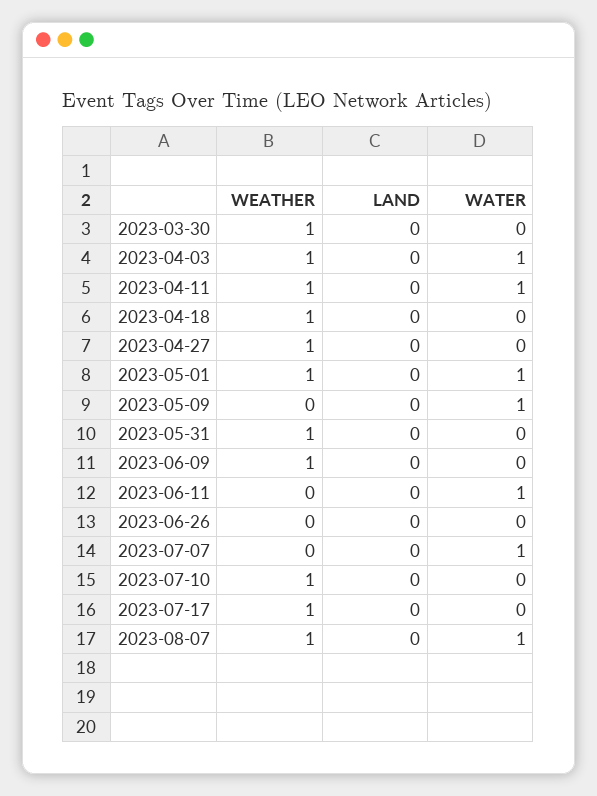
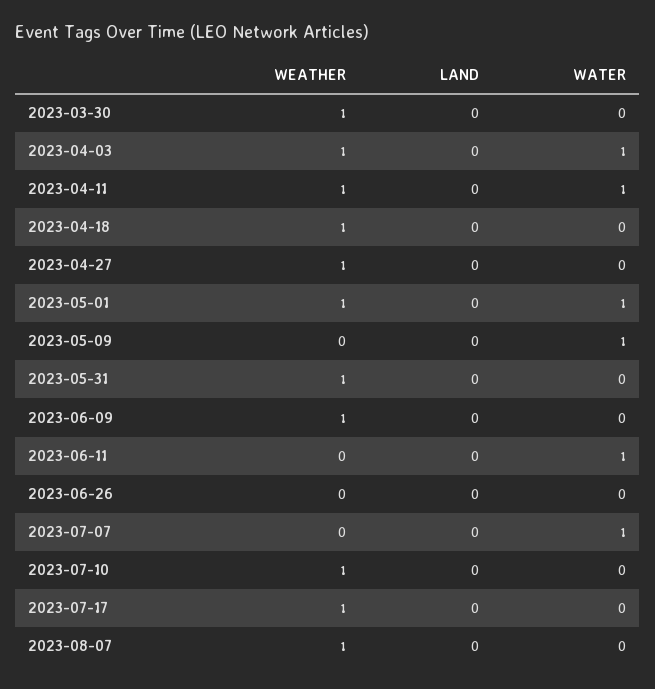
WATER, 2023-08-07: 1 -> 0

